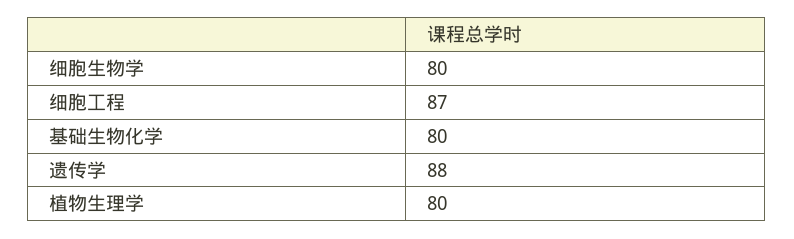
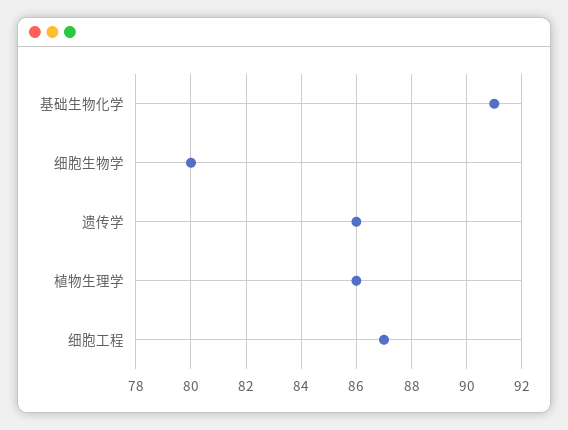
基础生物化学: 80 -> 91
遗传学: 88 -> 86
植物生理学: 80 -> 86

